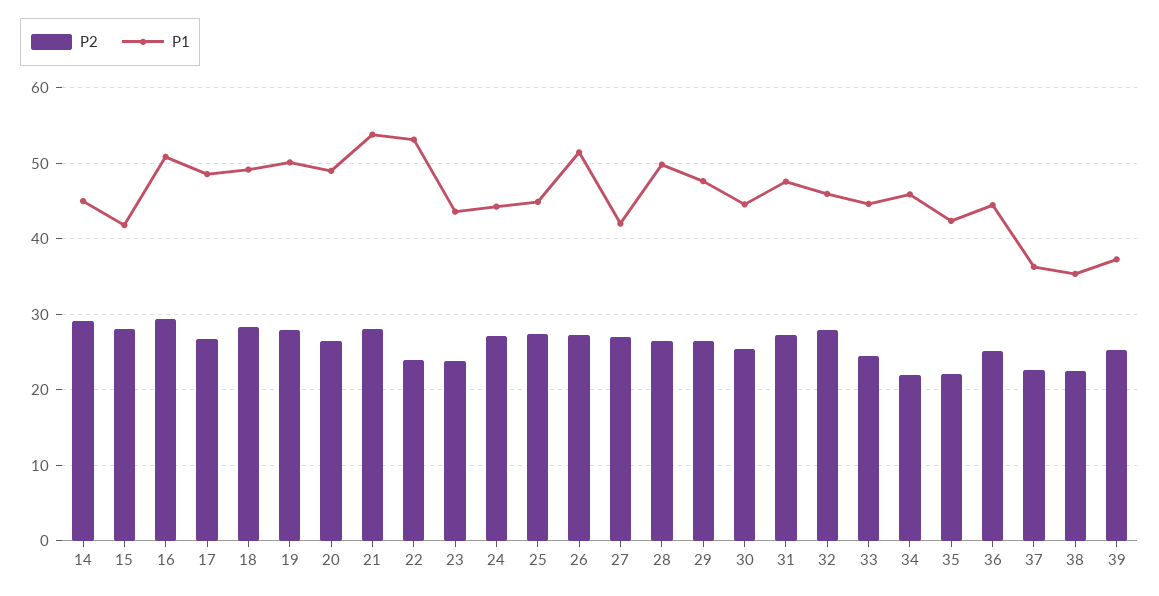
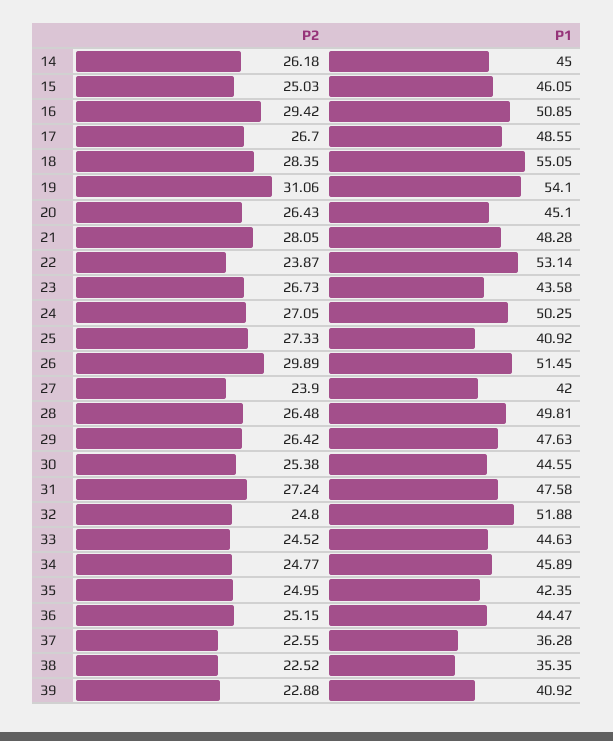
P2, 14: 29 -> 26.18
P2, 15: 28 -> 25.03
P1, 15: 42 -> 46.05
P1, 18: 49 -> 55.05
P2, 19: 28 -> 31.06
P1, 19: 50 -> 54.1
P1, 20: 49 -> 45.1
P1, 21: 54 -> 48.28
P2, 23: 24 -> 26.73
P1, 24: 44 -> 50.25
P1, 25: 45 -> 40.92
P2, 26: 27 -> 29.89
P2, 27: 27 -> 23.9
P2, 32: 28 -> 24.8
P1, 32: 46 -> 51.88
P2, 34: 22 -> 24.77
P2, 35: 22 -> 24.95
P2, 39: 25 -> 22.88
P1, 39: 37 -> 40.92

